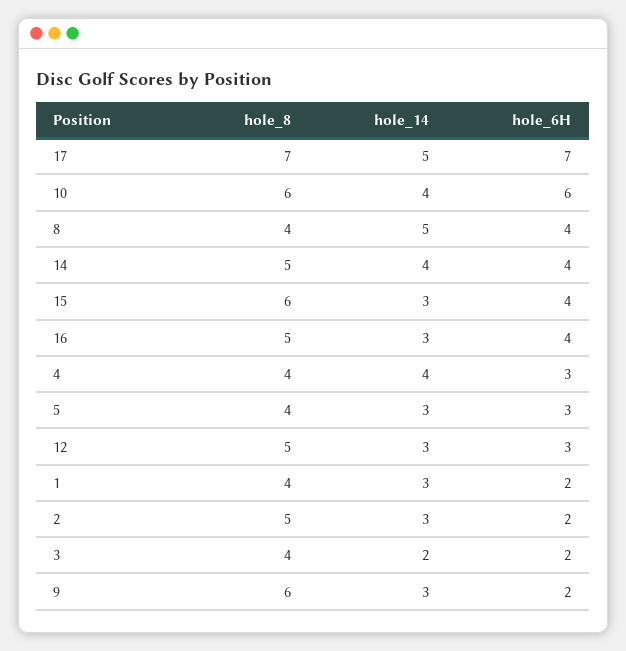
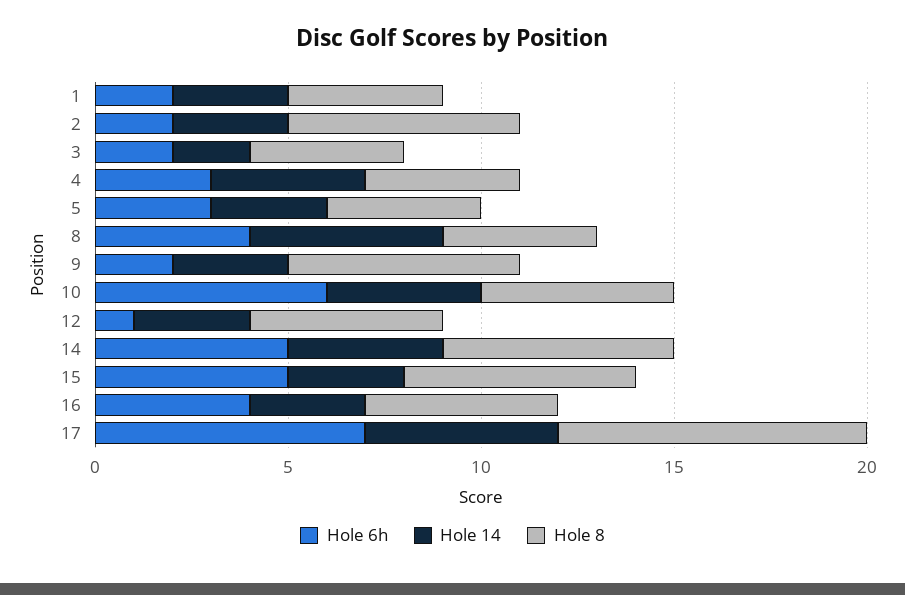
hole_8, 17: 7 -> 8
hole_8, 10: 6 -> 5
hole_8, 14: 5 -> 6
hole_6H, 14: 4 -> 5
hole_6H, 15: 4 -> 5
hole_6H, 12: 3 -> 1
hole_8, 2: 5 -> 6

